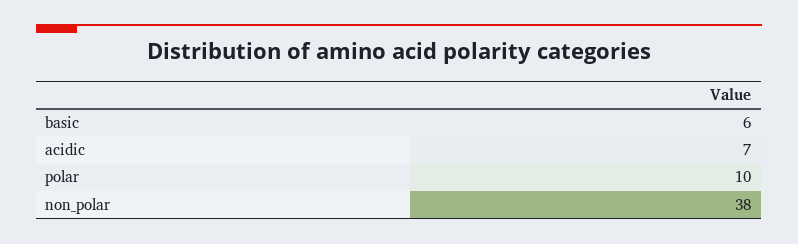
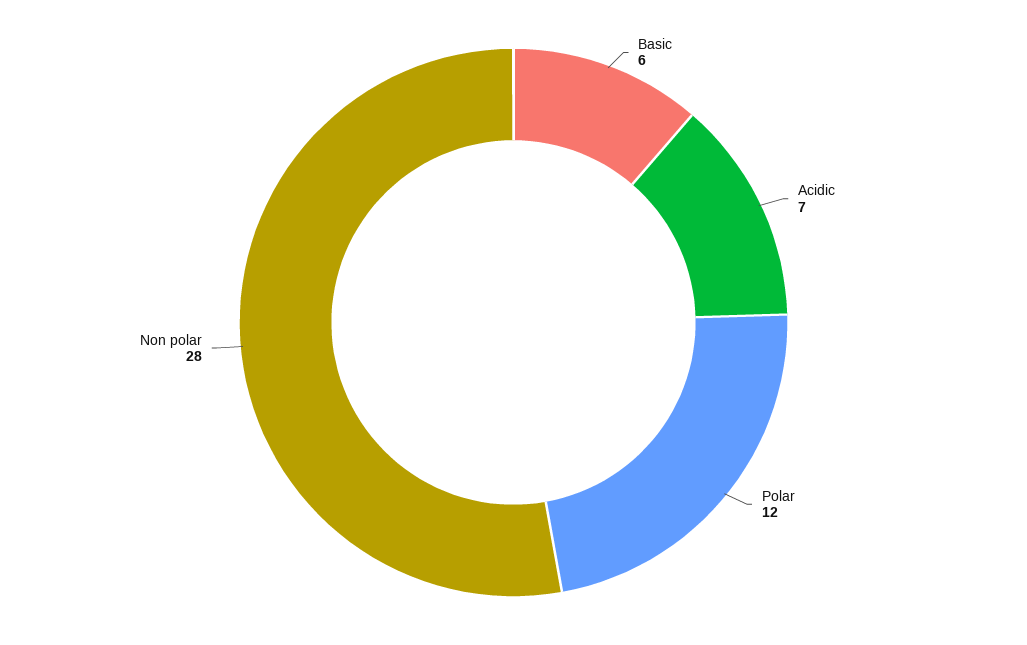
polar: 10 -> 12
non_polar: 38 -> 28

